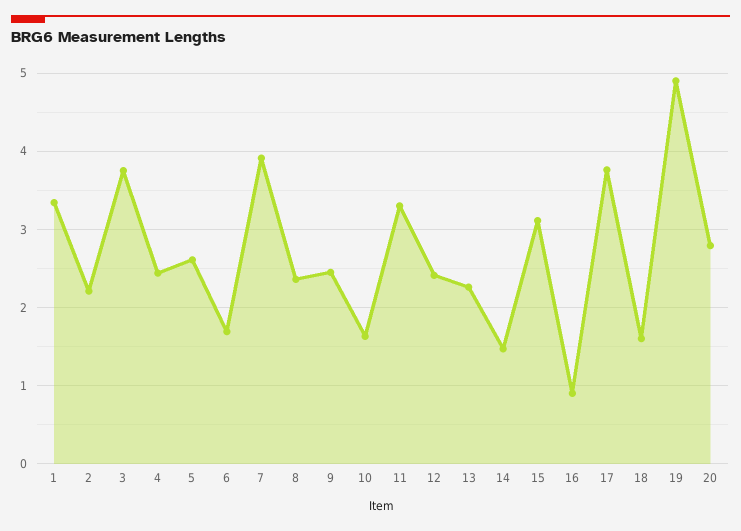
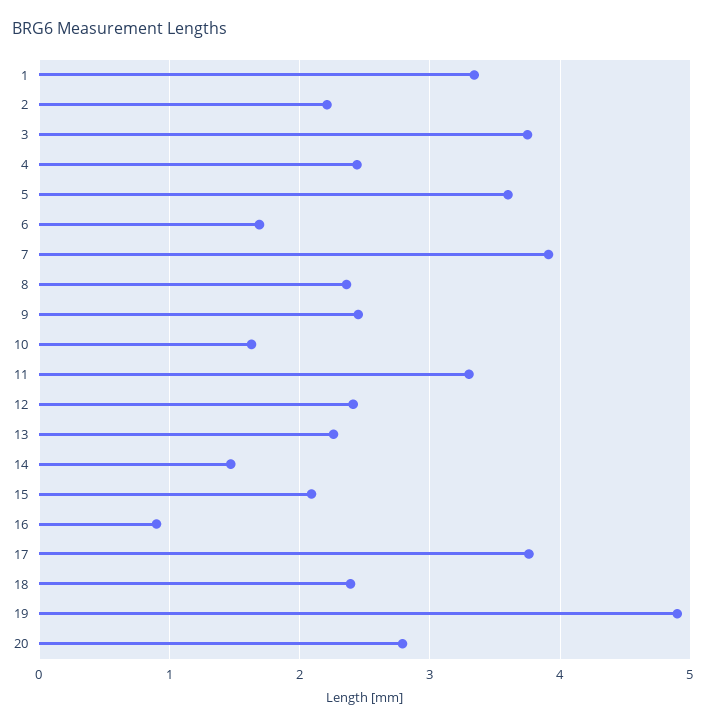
5: 2.6 -> 3.6
15: 3.1 -> 2.1
18: 1.6 -> 2.4

